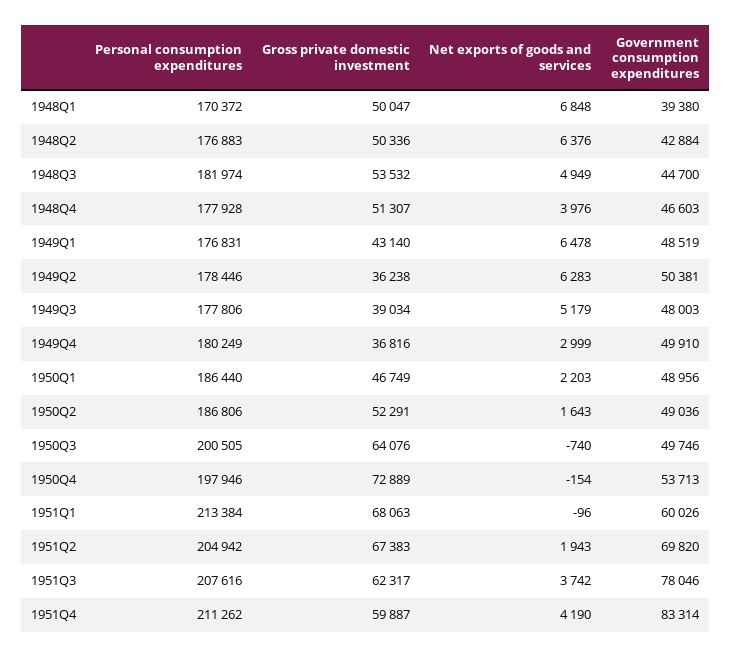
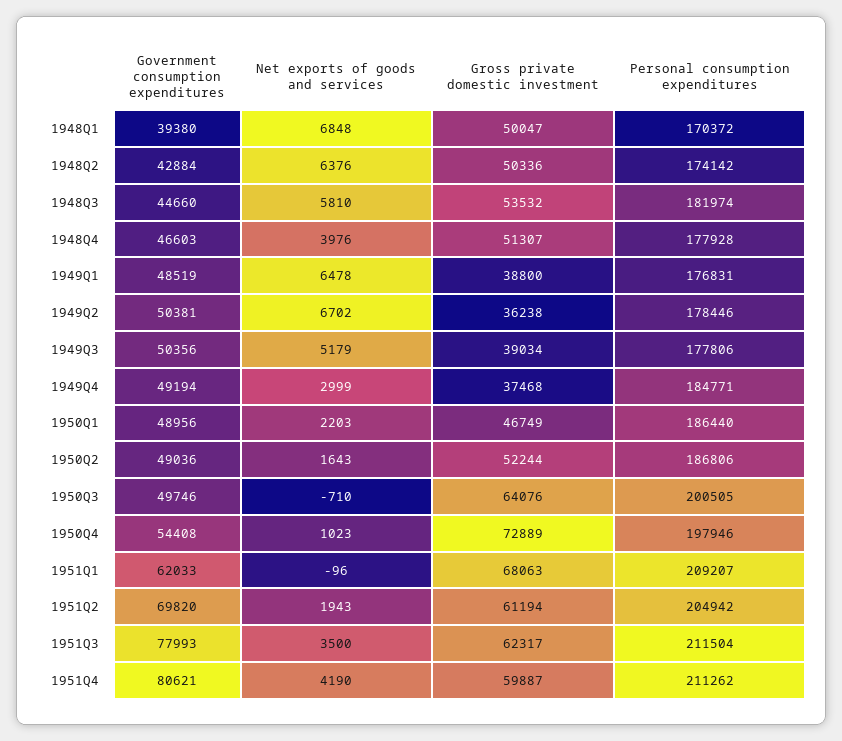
Personal consumption expenditures, 1948Q2: 176883 -> 174142
Net exports of goods and services, 1948Q3: 4949 -> 5810
Government consumption expenditures, 1948Q3: 44700 -> 44660
Gross private domestic investment, 1949Q1: 43140 -> 38800
Net exports of goods and services, 1949Q2: 6283 -> 6702
Government consumption expenditures, 1949Q3: 48003 -> 50356
Personal consumption expenditures, 1949Q4: 180249 -> 184771
Gross private domestic investment, 1949Q4: 36816 -> 37468
Government consumption expenditures, 1949Q4: 49910 -> 49194
Gross private domestic investment, 1950Q2: 52291 -> 52244
Net exports of goods and services, 1950Q3: -740 -> -710
Net exports of goods and services, 1950Q4: -154 -> 1023
Government consumption expenditures, 1950Q4: 53713 -> 54408
Personal consumption expenditures, 1951Q1: 213384 -> 209207
Government consumption expenditures, 1951Q1: 60026 -> 62033
Gross private domestic investment, 1951Q2: 67383 -> 61194
Personal consumption expenditures, 1951Q3: 207616 -> 211504
Net exports of goods and services, 1951Q3: 3742 -> 3500
Government consumption expenditures, 1951Q3: 78046 -> 77993
Government consumption expenditures, 1951Q4: 83314 -> 80621

